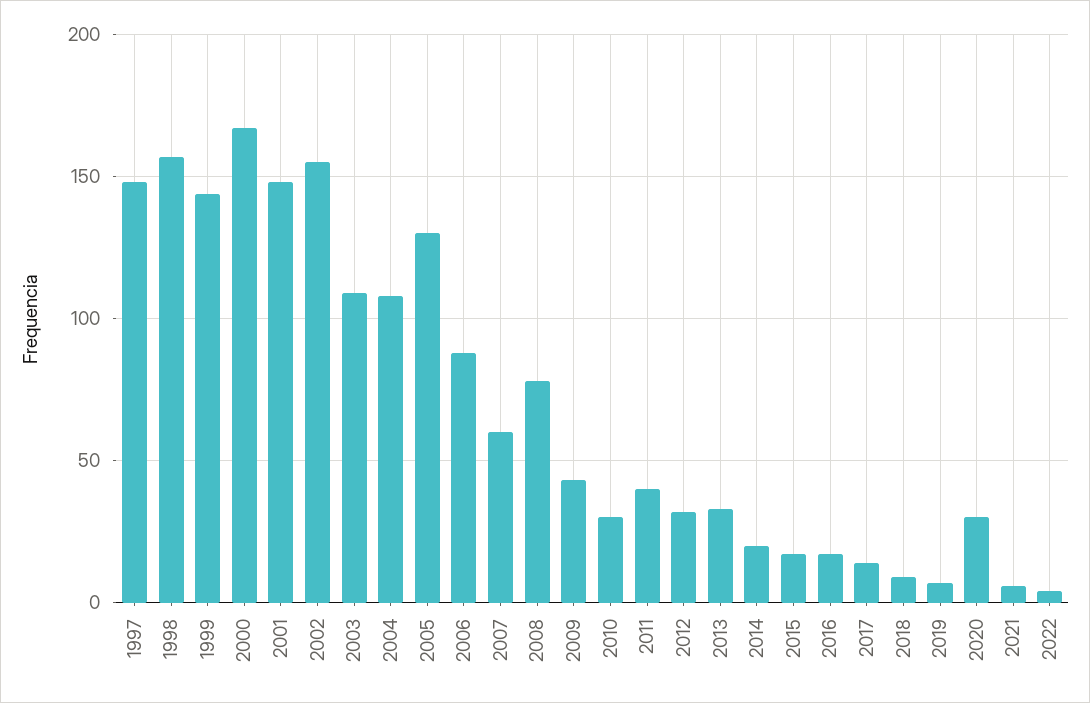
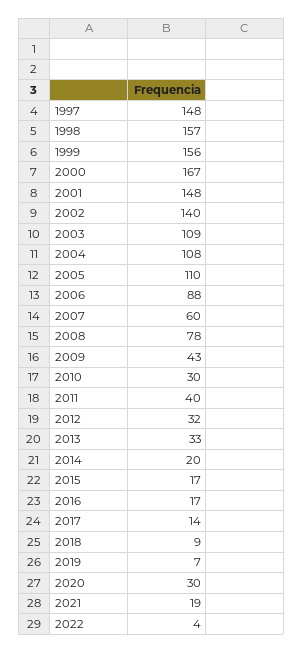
1999: 145 -> 156
2002: 155 -> 140
2005: 130 -> 110
2021: 5 -> 19

